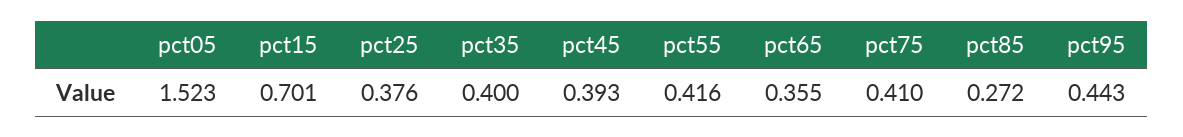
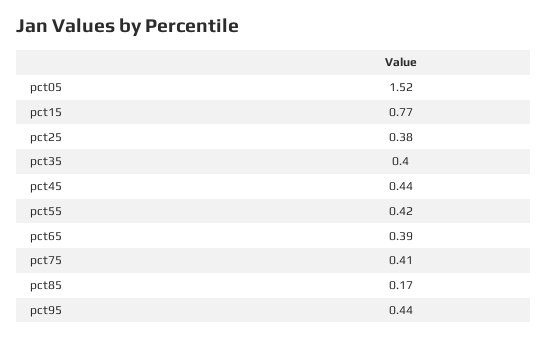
pct15: 0.701 -> 0.77
pct45: 0.393 -> 0.44
pct65: 0.355 -> 0.39
pct85: 0.272 -> 0.17

